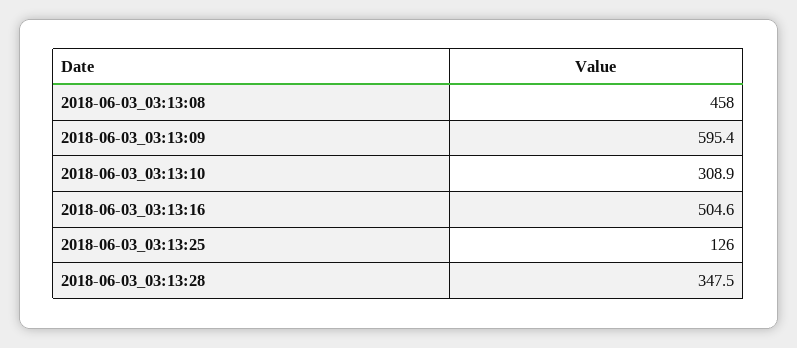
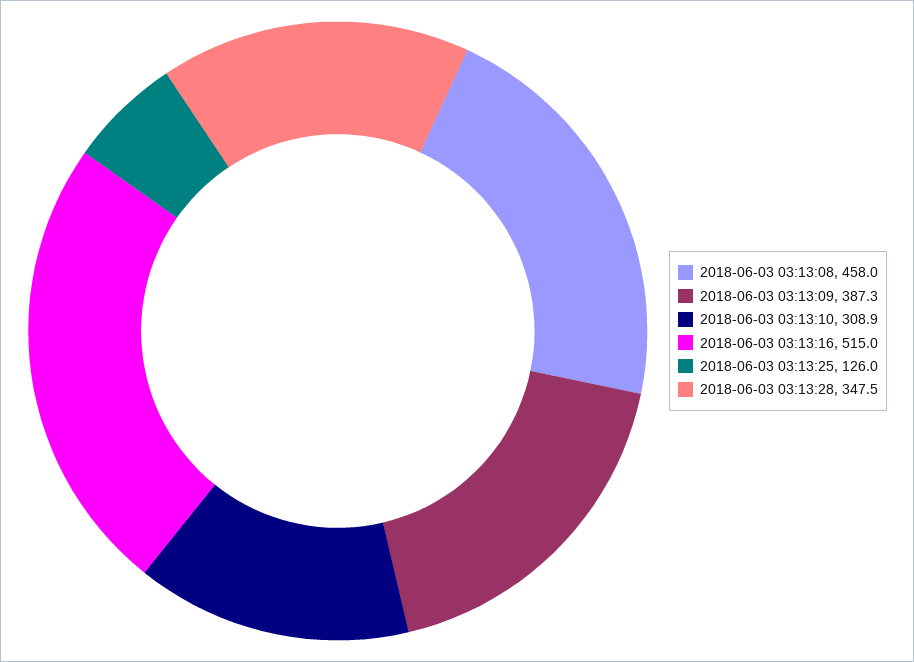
2018-06-03_03:13:09: 595.4 -> 387.3
2018-06-03_03:13:16: 504.6 -> 515

